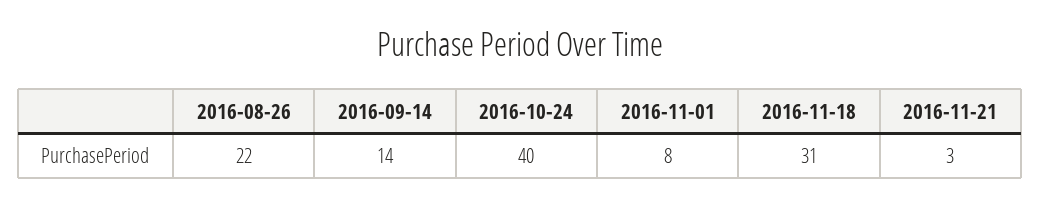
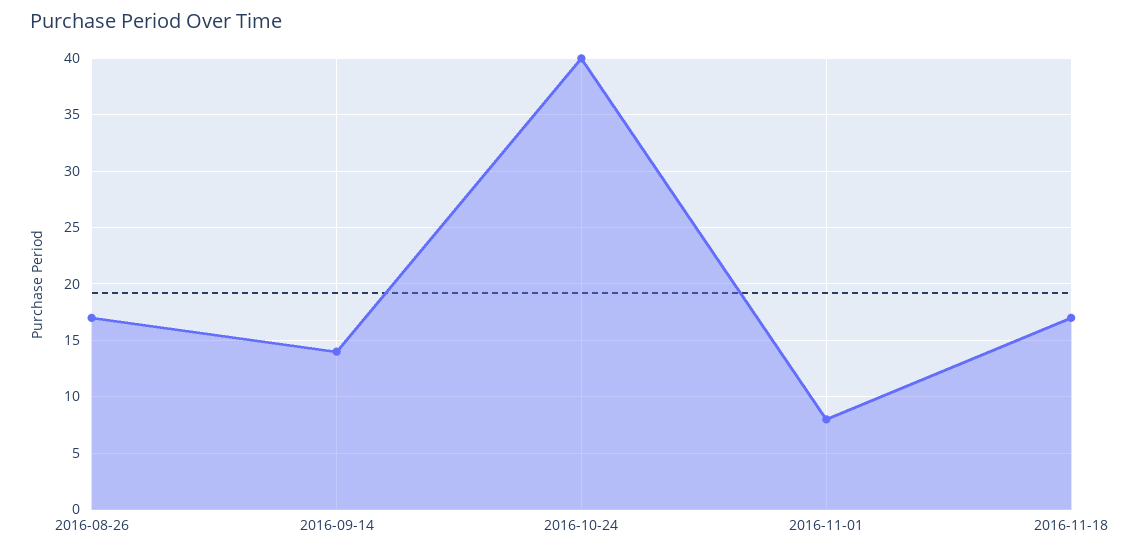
2016-08-26: 22 -> 17
2016-11-18: 31 -> 17
2016-11-21: 3 -> none

